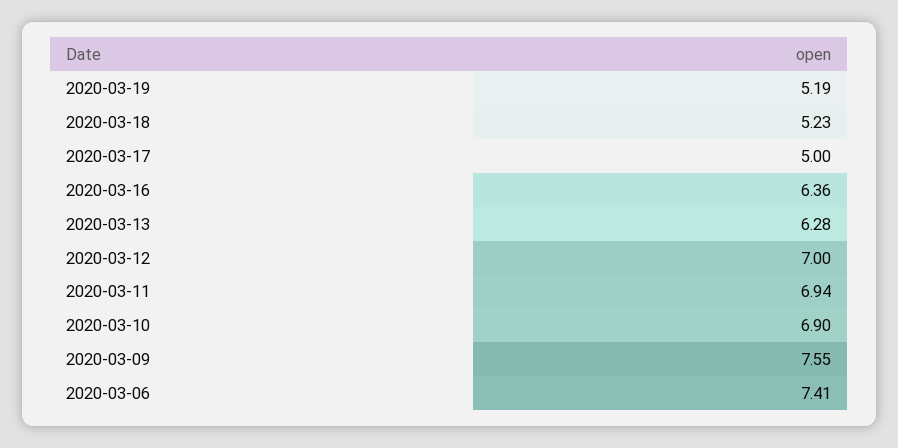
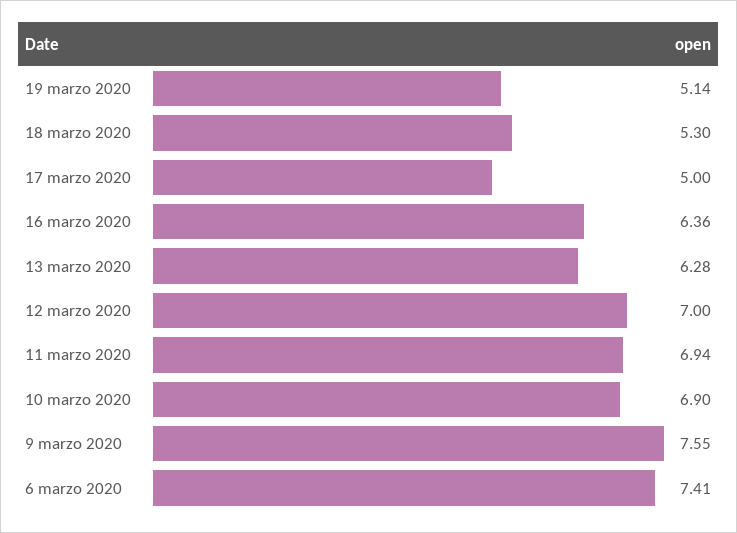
2020-03-19: 5.19 -> 5.14
2020-03-18: 5.23 -> 5.3

